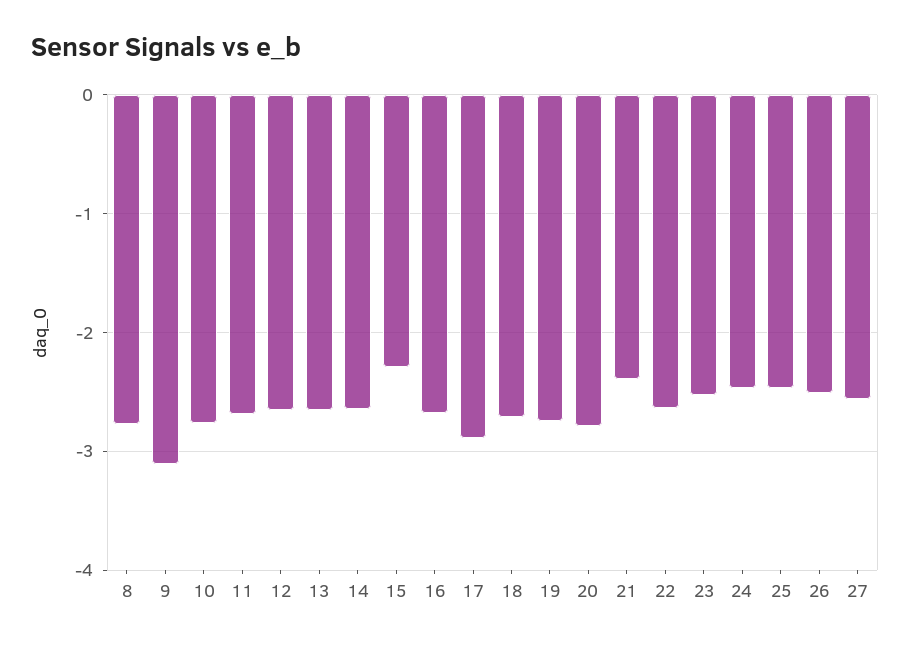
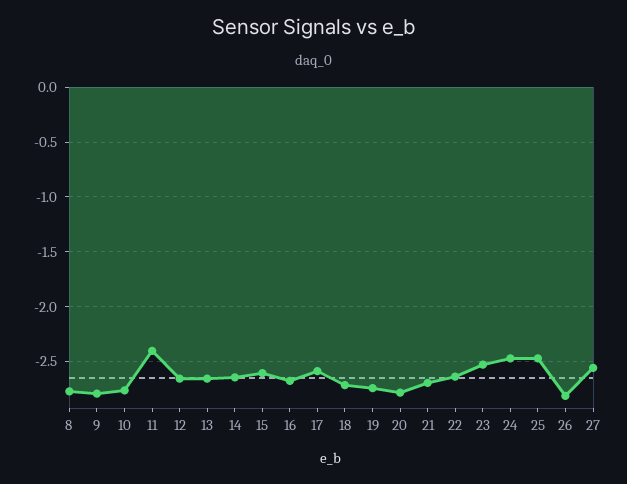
9: -3.1 -> -2.8
11: -2.7 -> -2.4
15: -2.3 -> -2.6
17: -2.9 -> -2.6
21: -2.4 -> -2.7
26: -2.5 -> -2.8

